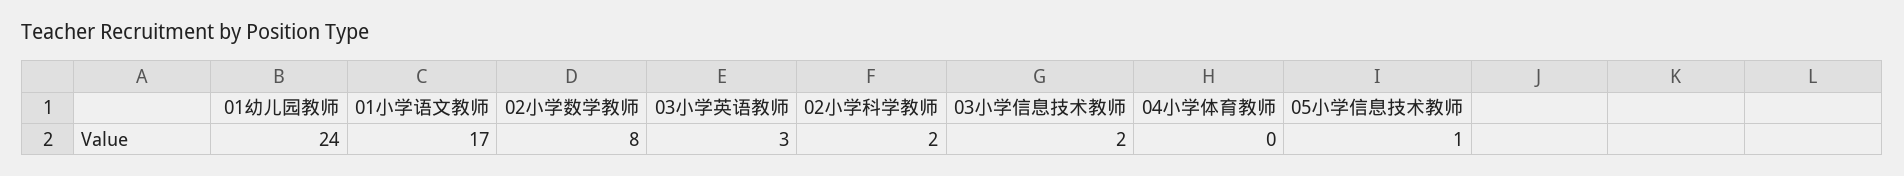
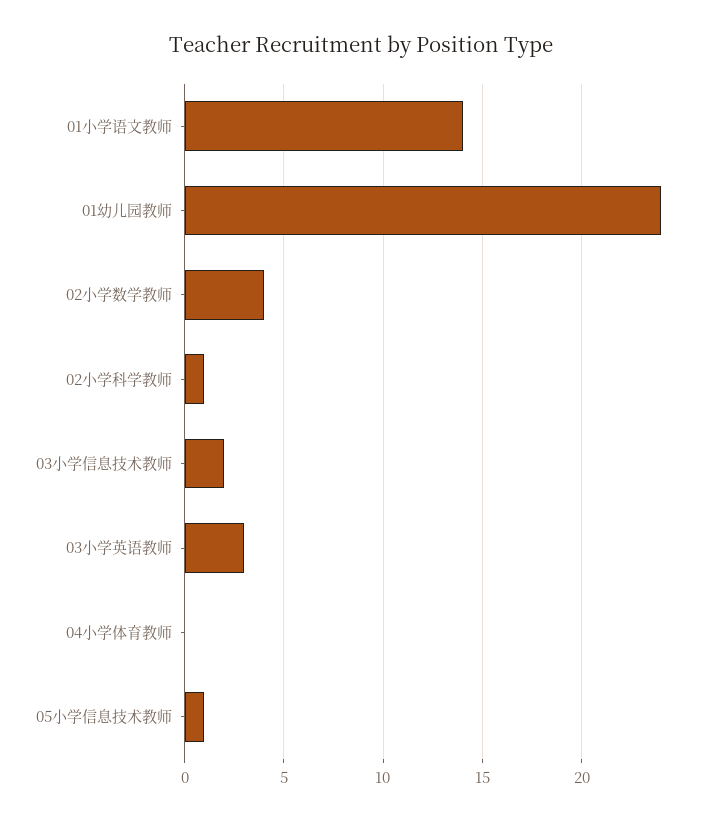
01小学语文教师: 17 -> 14
02小学数学教师: 8 -> 4
02小学科学教师: 2 -> 1

